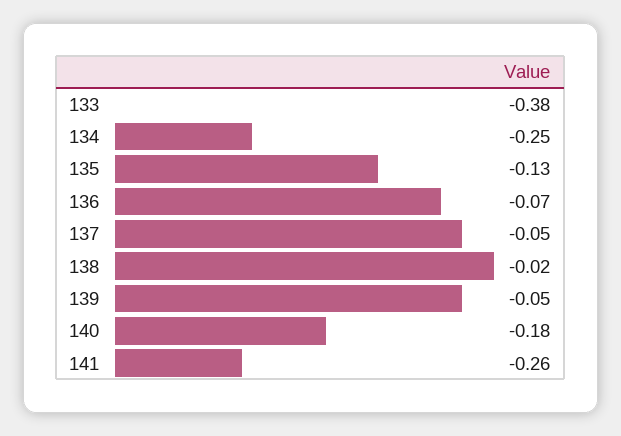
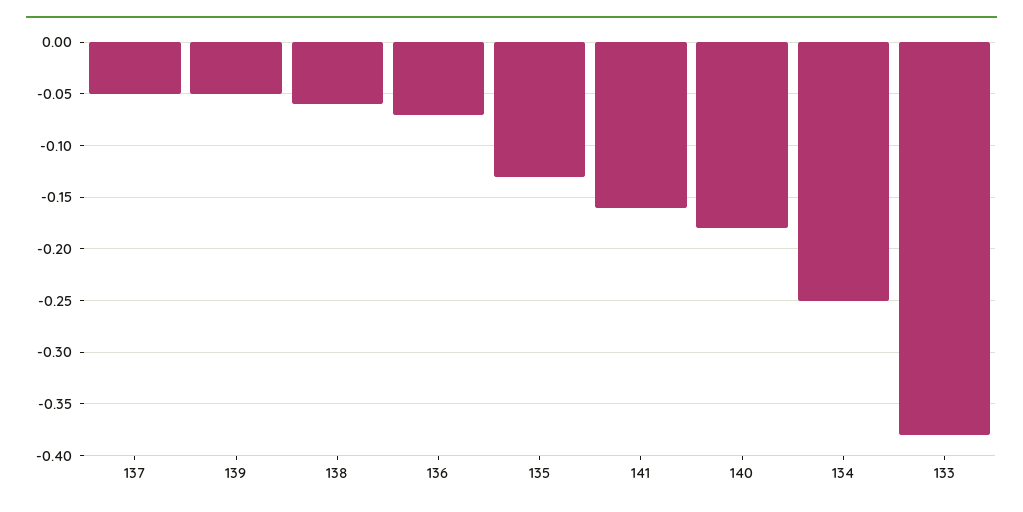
138: -0.02 -> -0.06
141: -0.26 -> -0.16

